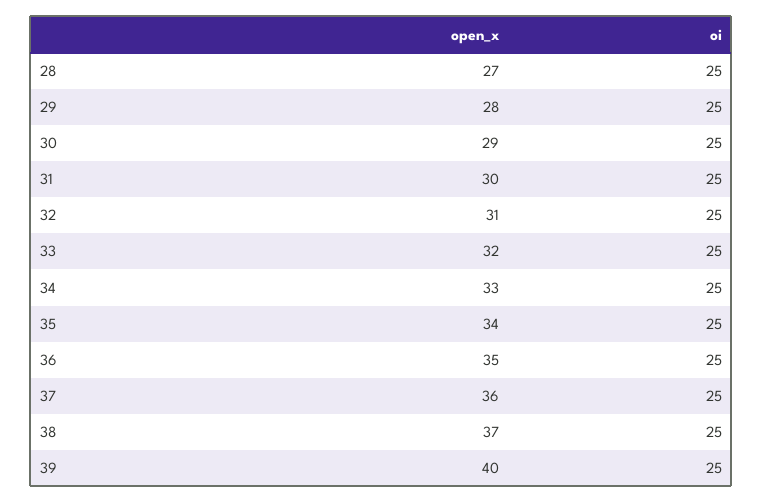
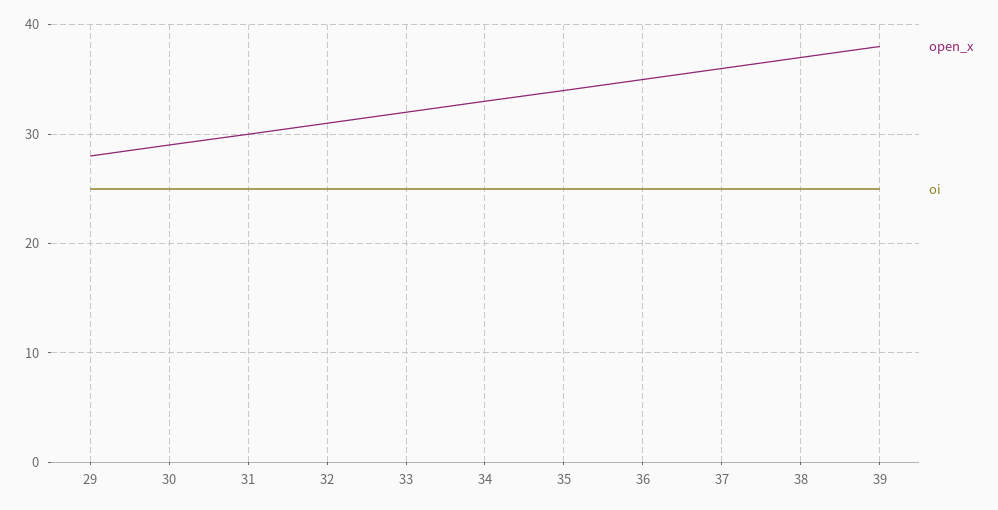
open_x, 28: 27 -> none
oi, 28: 25 -> none
open_x, 39: 40 -> 38

